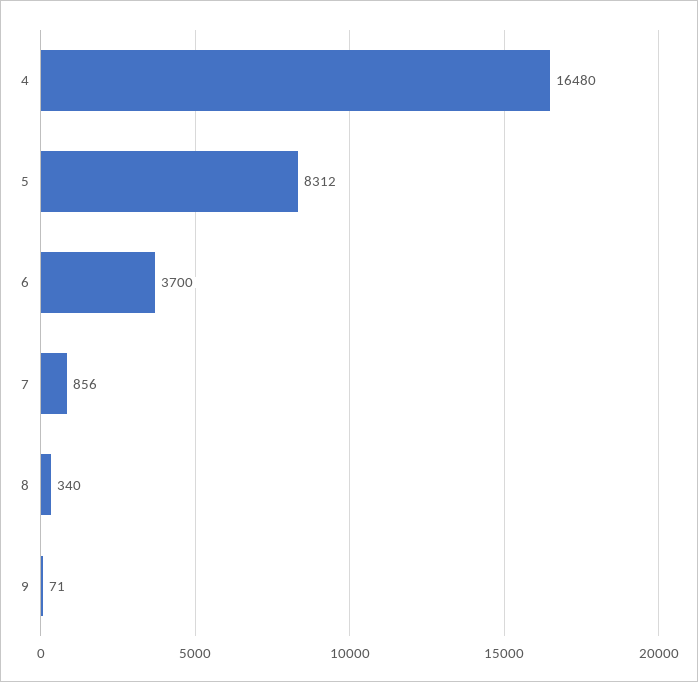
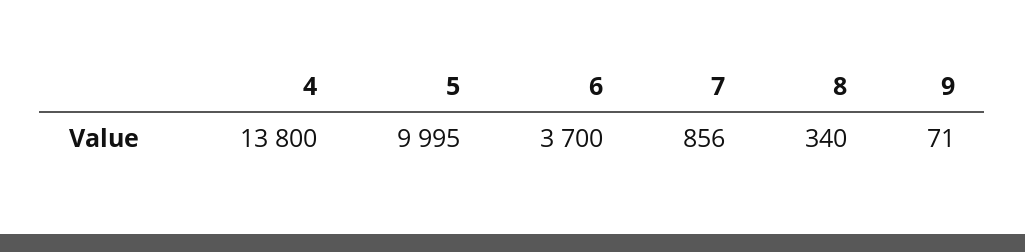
4: 16480 -> 13800
5: 8312 -> 9995

